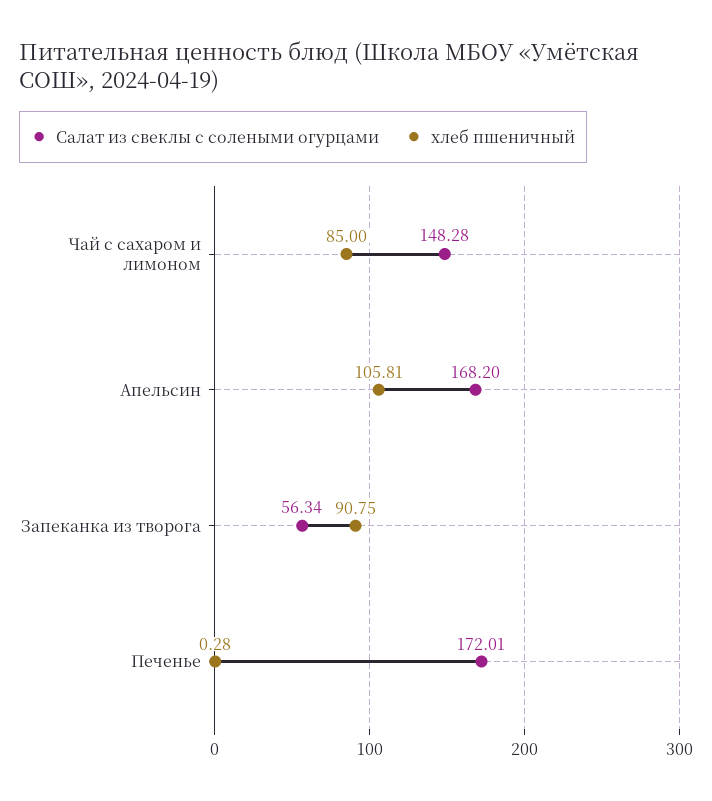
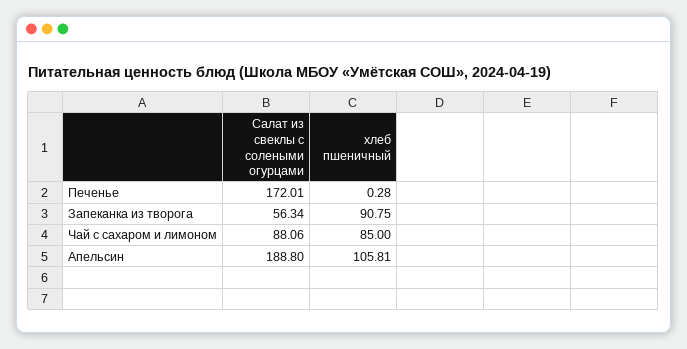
Салат из свеклы с солеными огурцами, Чай с сахаром и лимоном: 148.28 -> 88.06
Салат из свеклы с солеными огурцами, Апельсин: 168.2 -> 188.8

